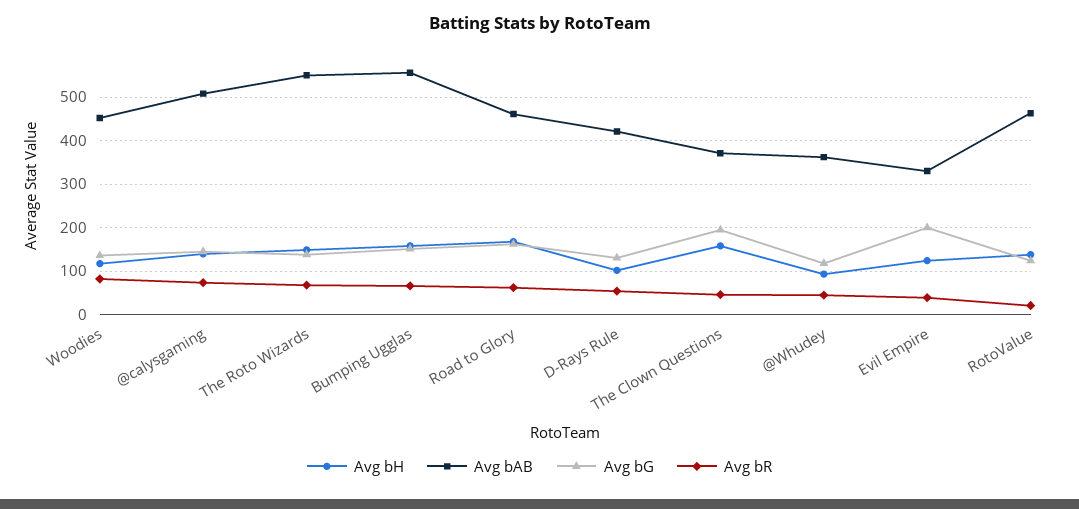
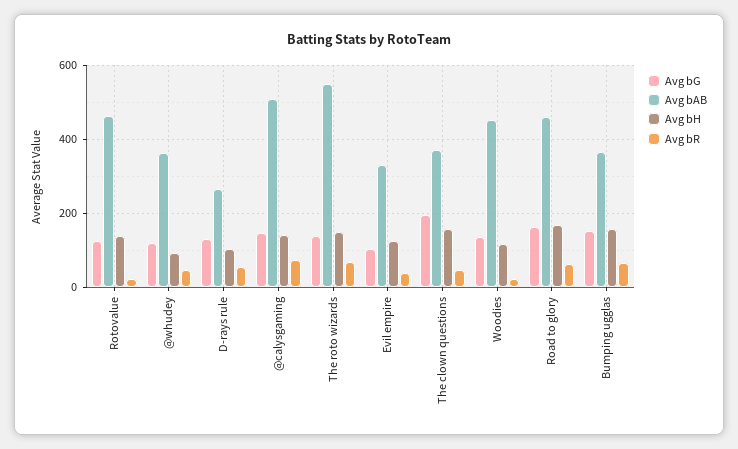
Avg bR, Woodies: 80 -> 20
Avg bAB, Bumping Ugglas: 560 -> 360
Avg bAB, D-Rays Rule: 420 -> 260
Avg bG, Evil Empire: 200 -> 100

